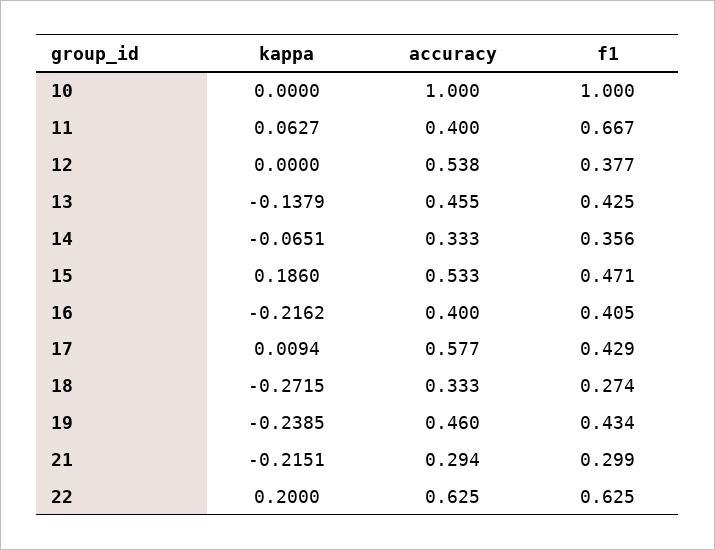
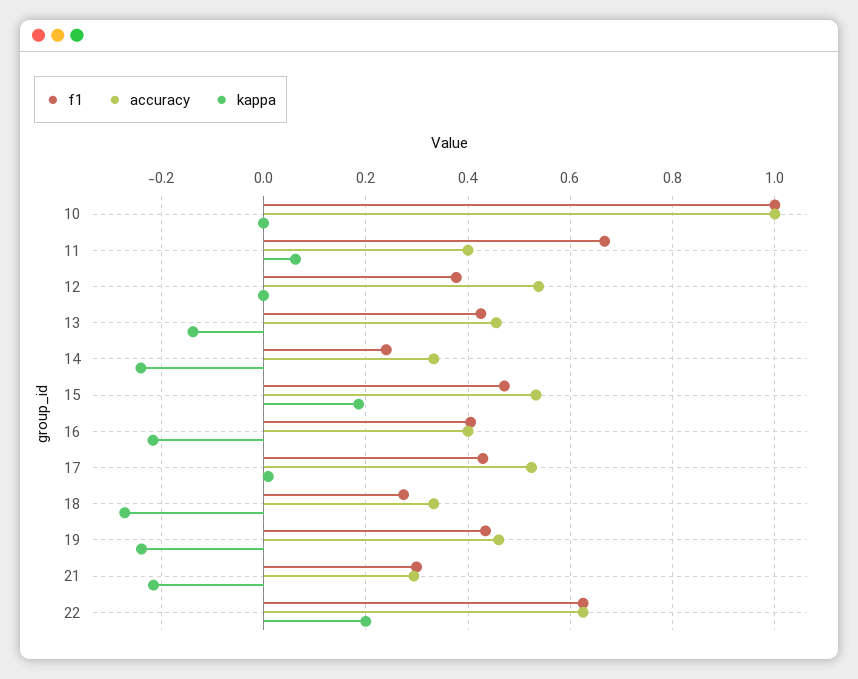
kappa, 14: -0.0651 -> -0.24
f1, 14: 0.356 -> 0.24
accuracy, 17: 0.577 -> 0.52

